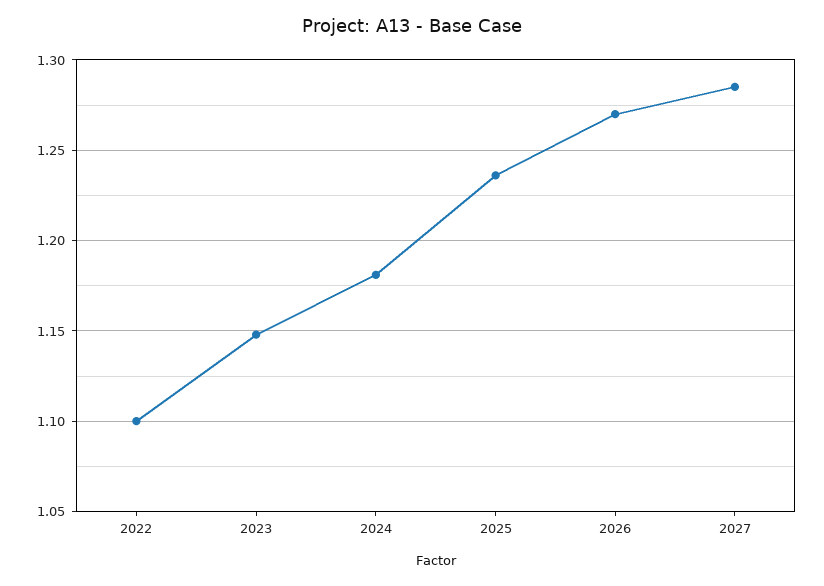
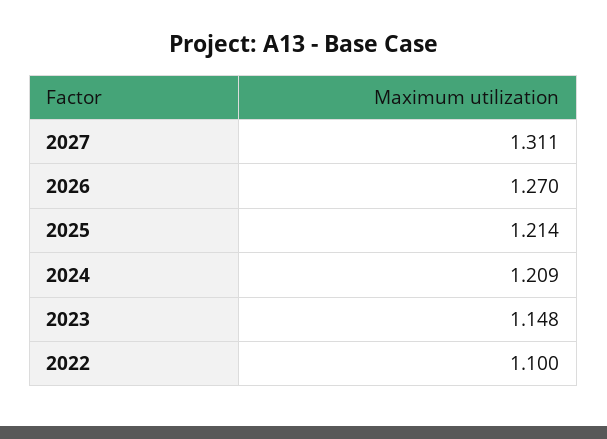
2024: 1.18 -> 1.209
2025: 1.235 -> 1.214
2027: 1.285 -> 1.311

